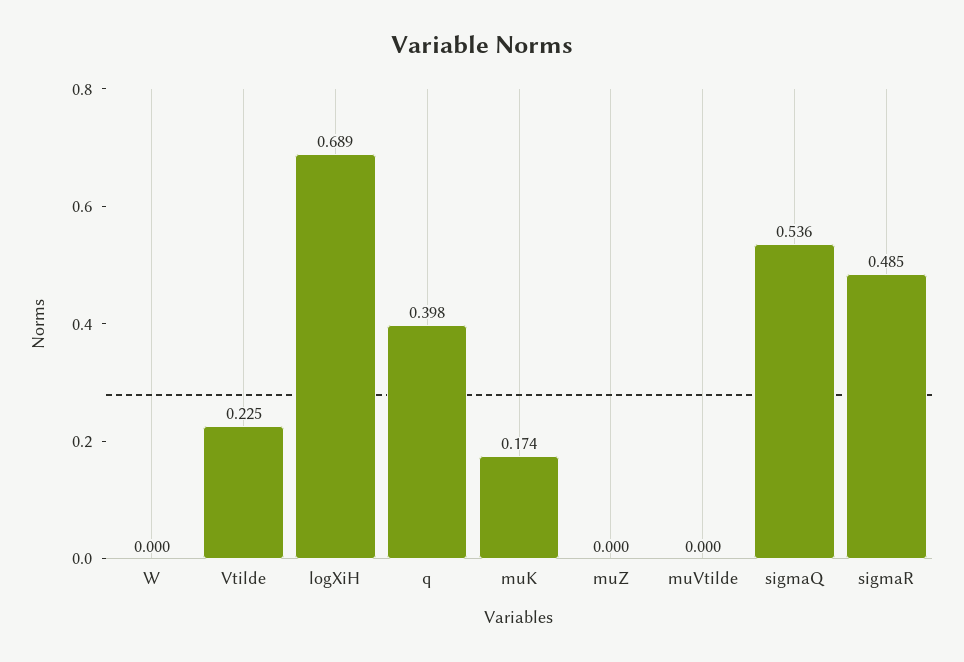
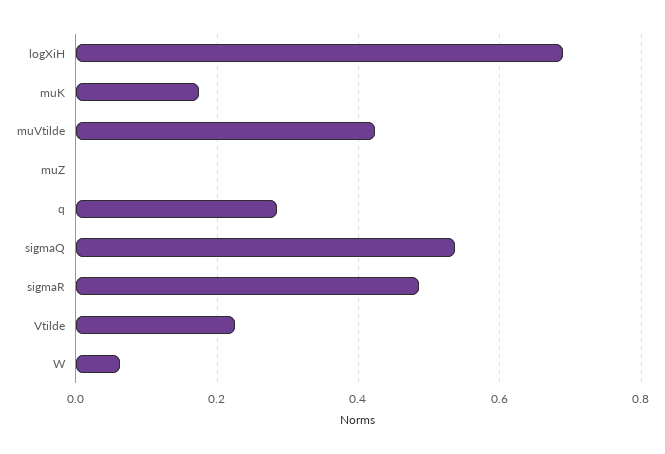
W: 0 -> 0.06
q: 0.398 -> 0.28
muVtilde: 0 -> 0.42

